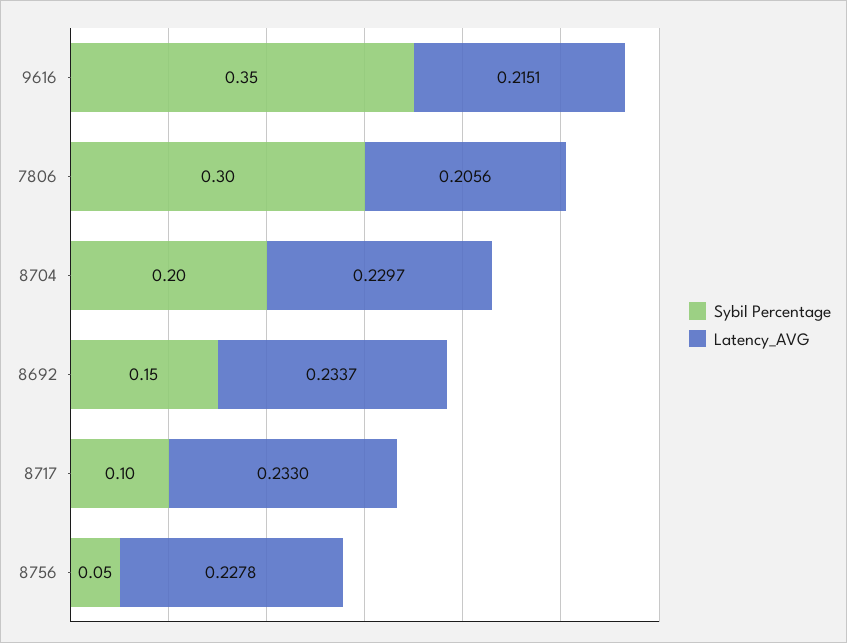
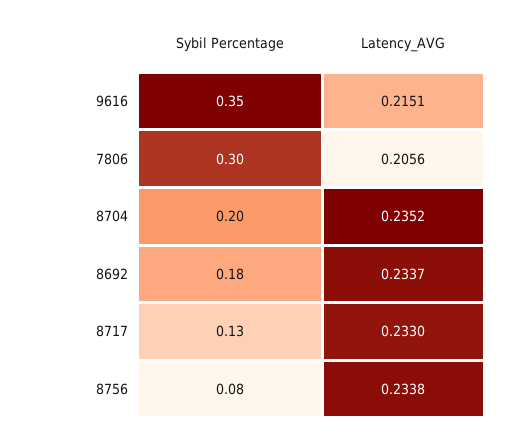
Latency_AVG, 8704: 0.2297 -> 0.2352
Sybil Percentage, 8692: 0.15 -> 0.18
Sybil Percentage, 8717: 0.1 -> 0.13
Sybil Percentage, 8756: 0.05 -> 0.08
Latency_AVG, 8756: 0.2278 -> 0.2338

